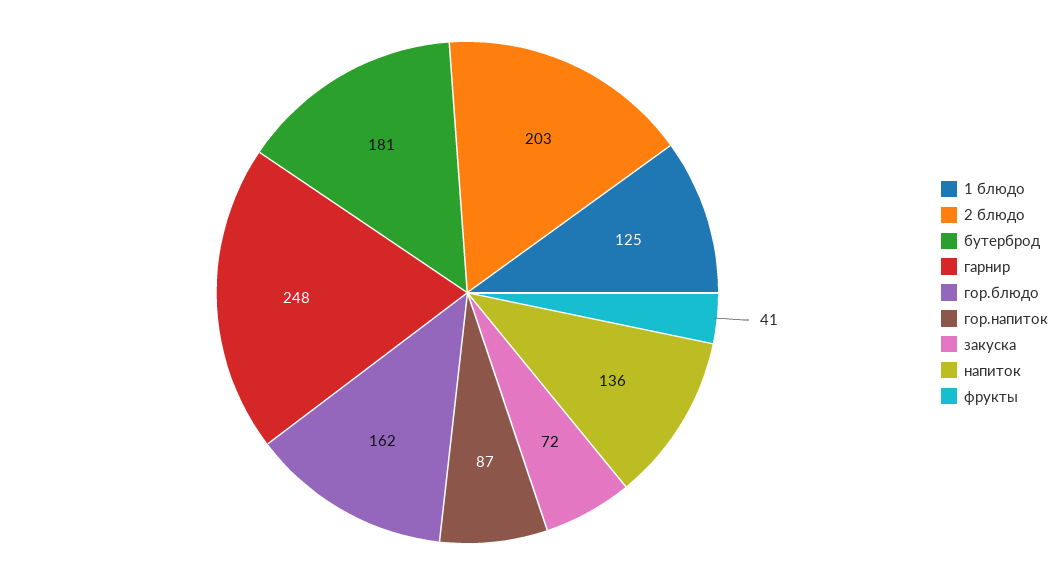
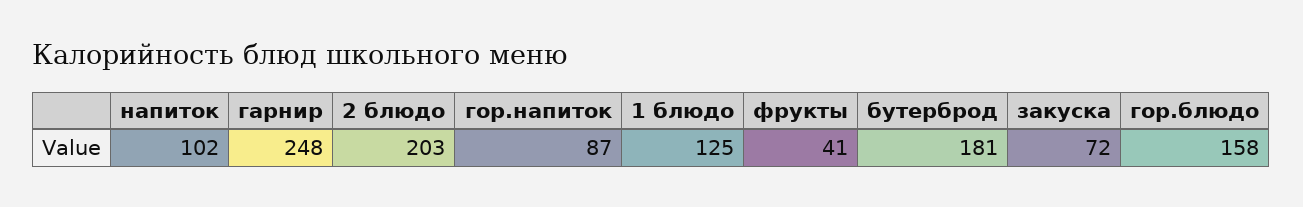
гор.блюдо: 162 -> 158
напиток: 136 -> 102

